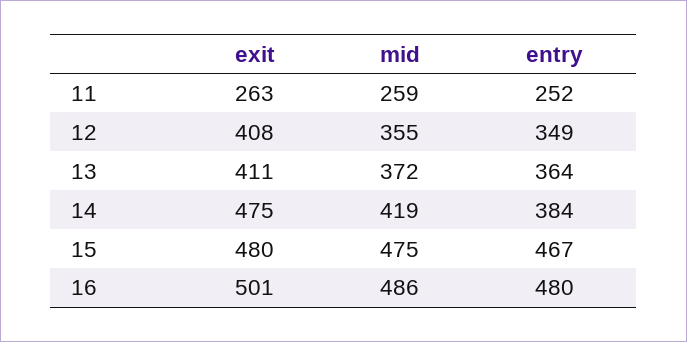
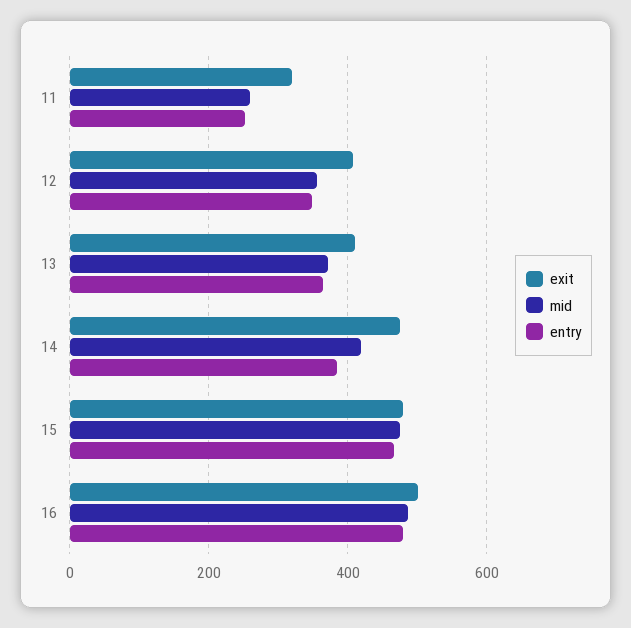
exit, 11: 263 -> 320

